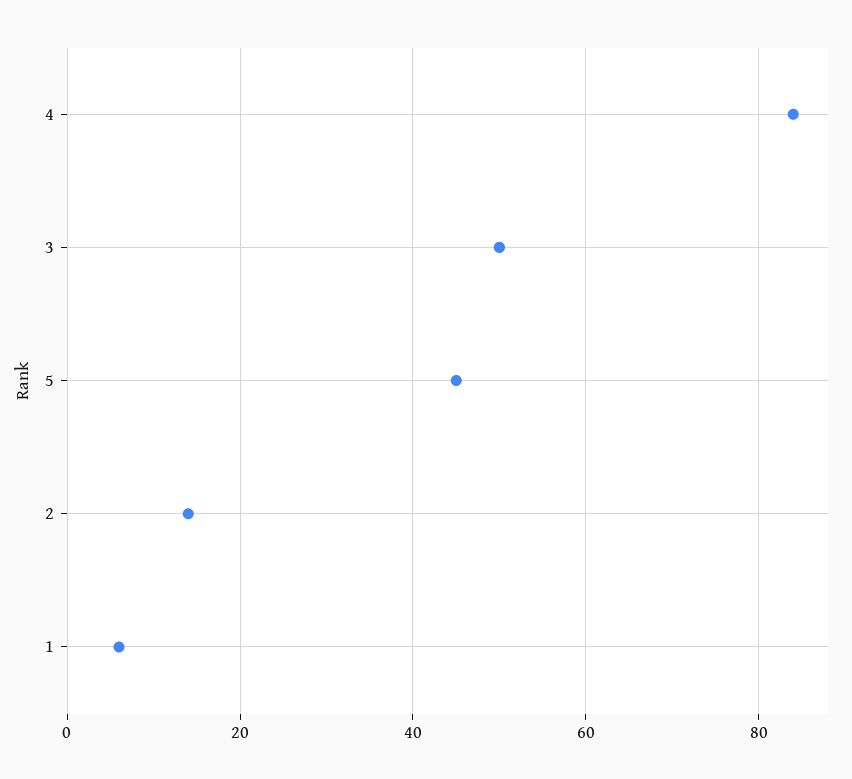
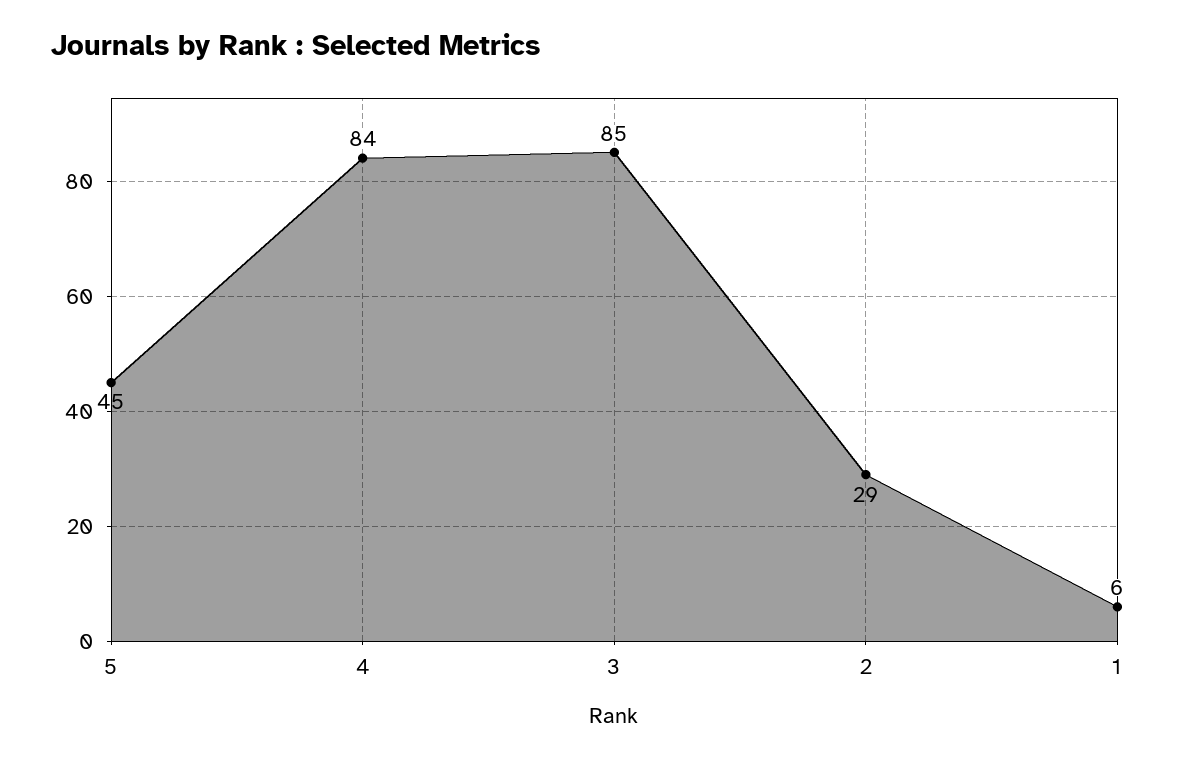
3: 50 -> 85
2: 15 -> 29

